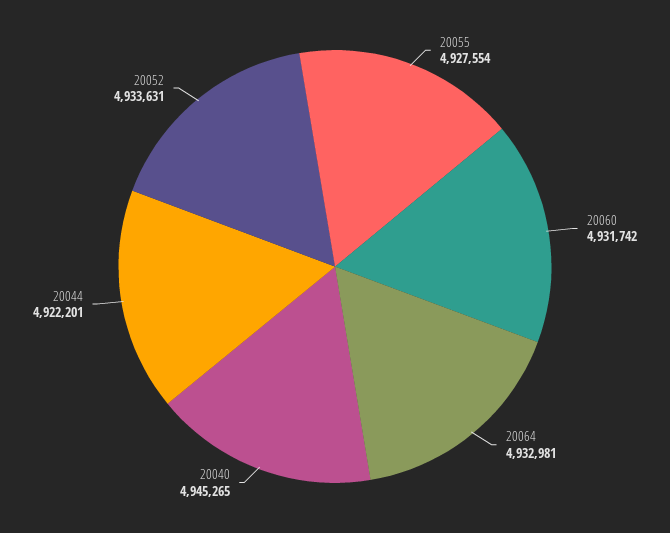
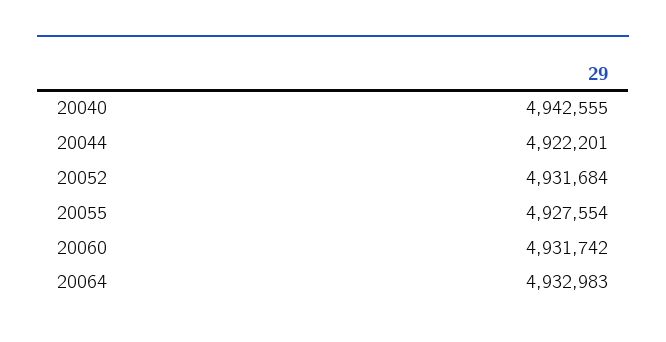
20064: 4932981 -> 4932983
20040: 4945265 -> 4942555
20052: 4933631 -> 4931684

